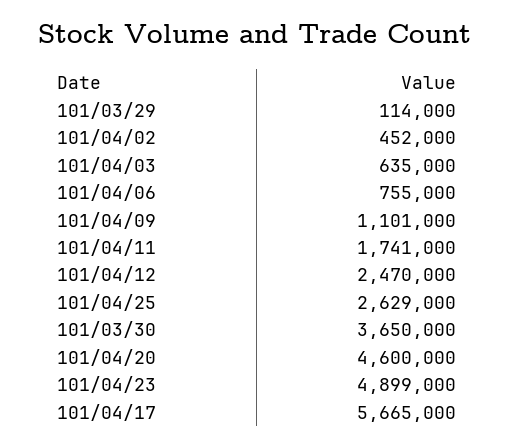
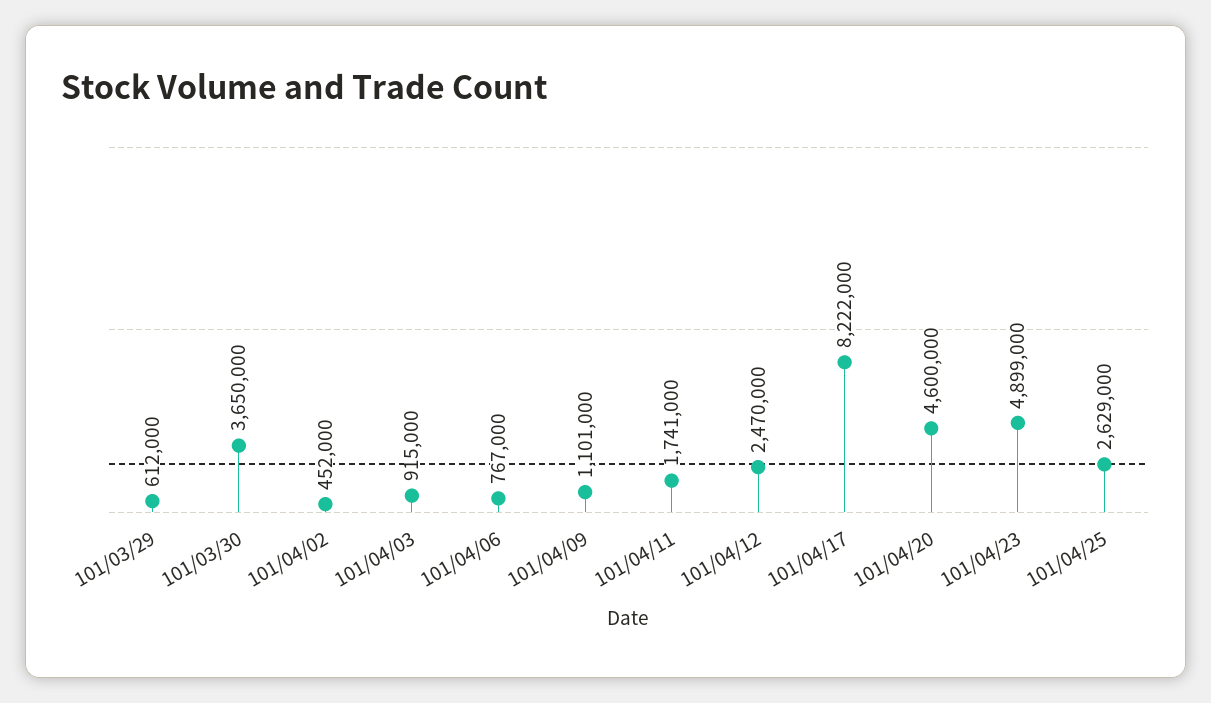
101/03/29: 114000 -> 612000
101/04/03: 635000 -> 915000
101/04/06: 755000 -> 767000
101/04/17: 5665000 -> 8222000

